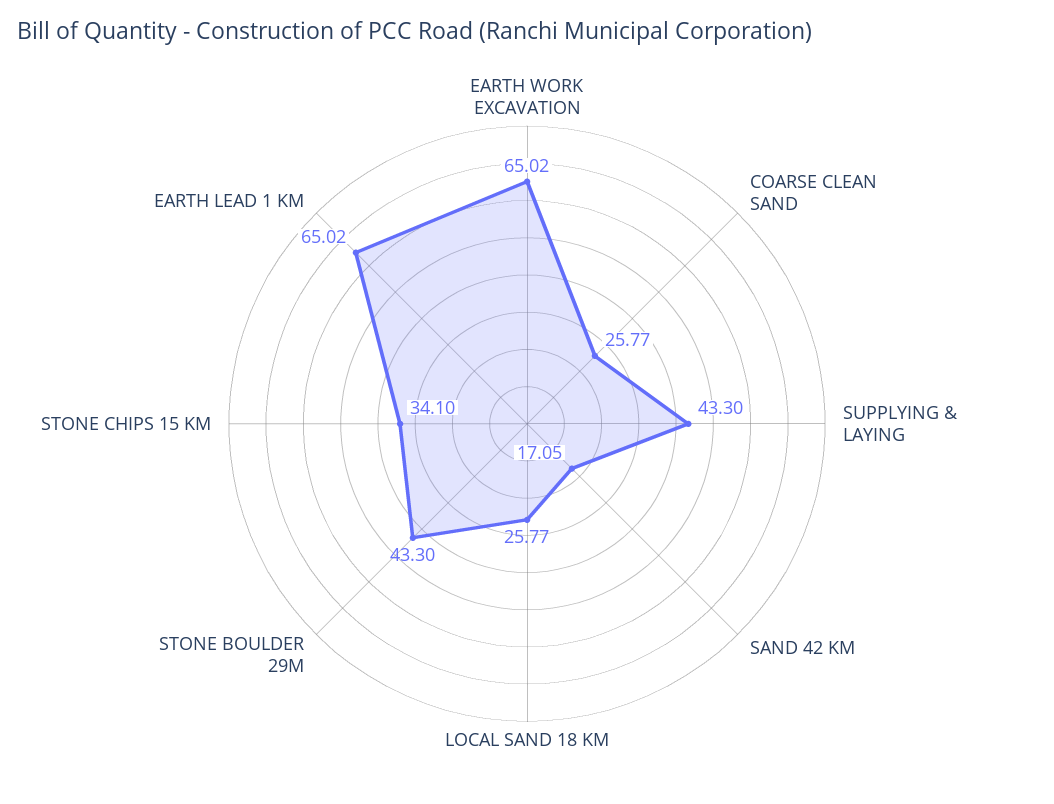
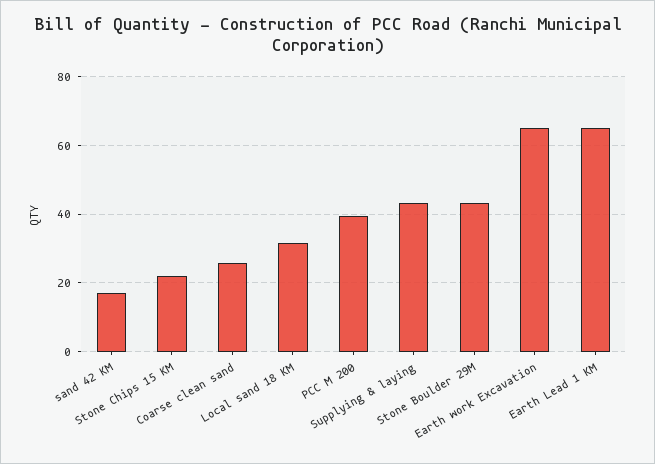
LOCAL SAND 18 KM: 25.77 -> 32
STONE CHIPS 15 KM: 34.1 -> 22
PCC M 200: none -> 40

